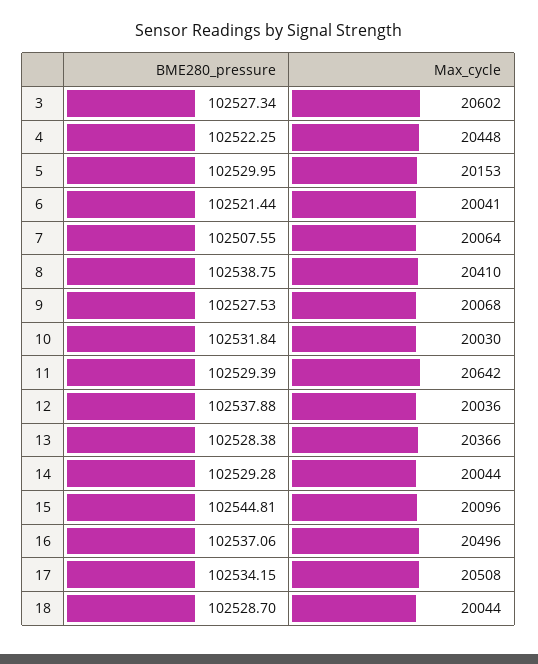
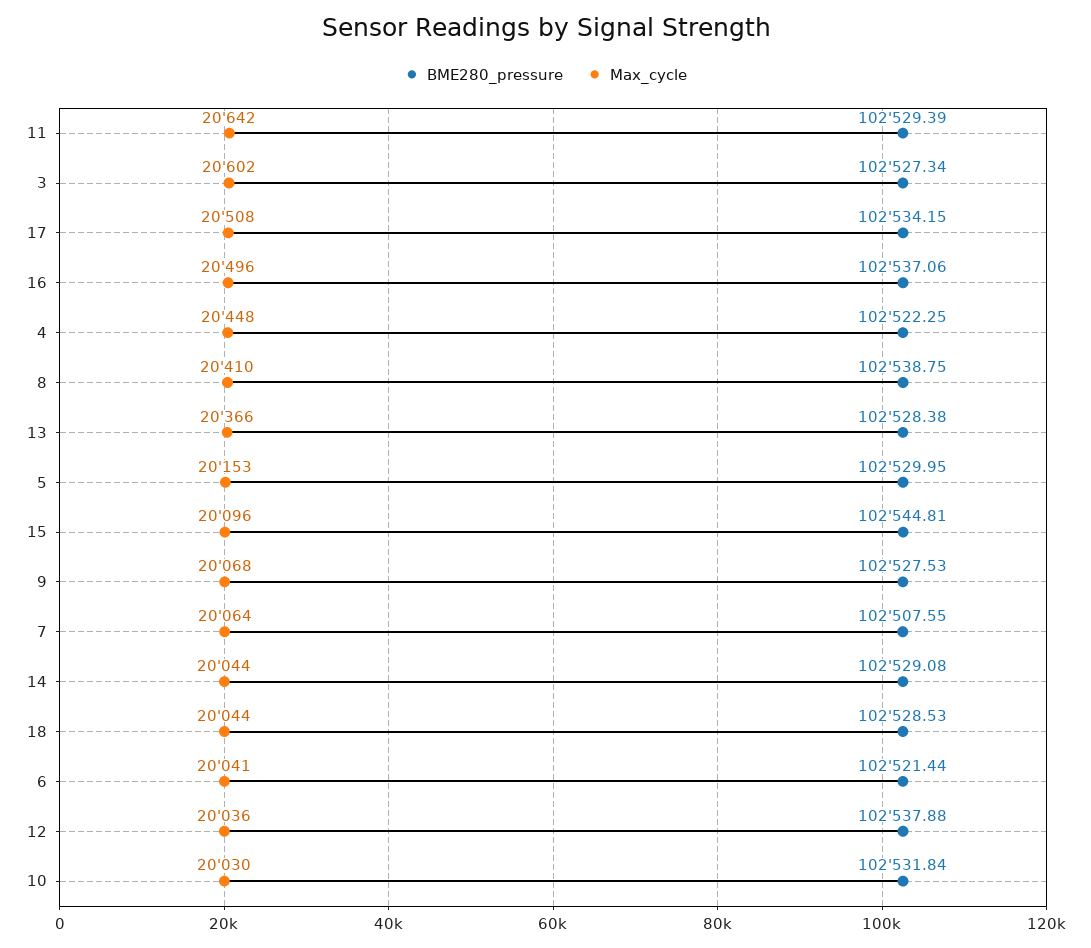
BME280_pressure, 14: 102529.28 -> 102529.08
BME280_pressure, 18: 102528.7 -> 102528.53

